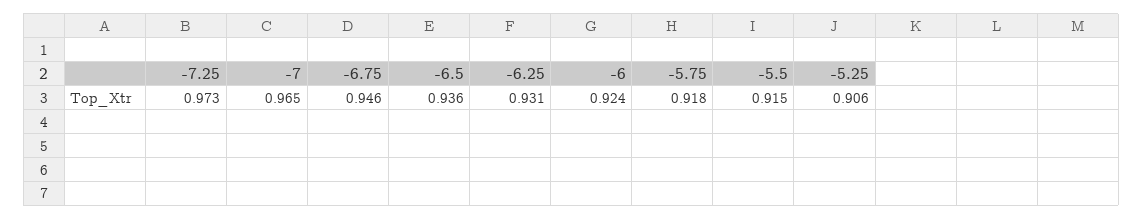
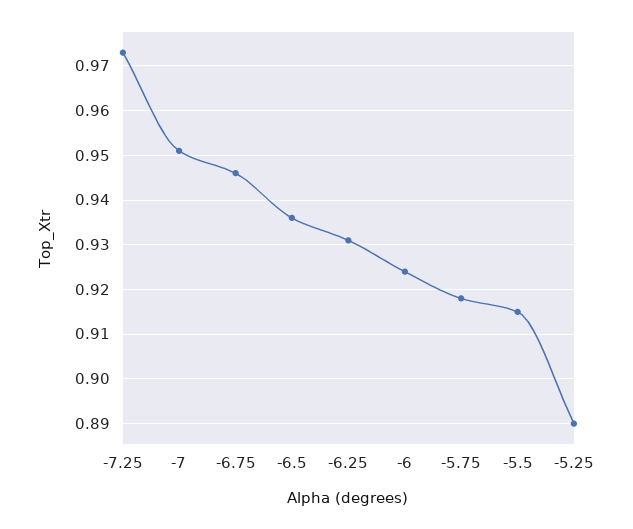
-7: 0.965 -> 0.95
-5.25: 0.906 -> 0.89

